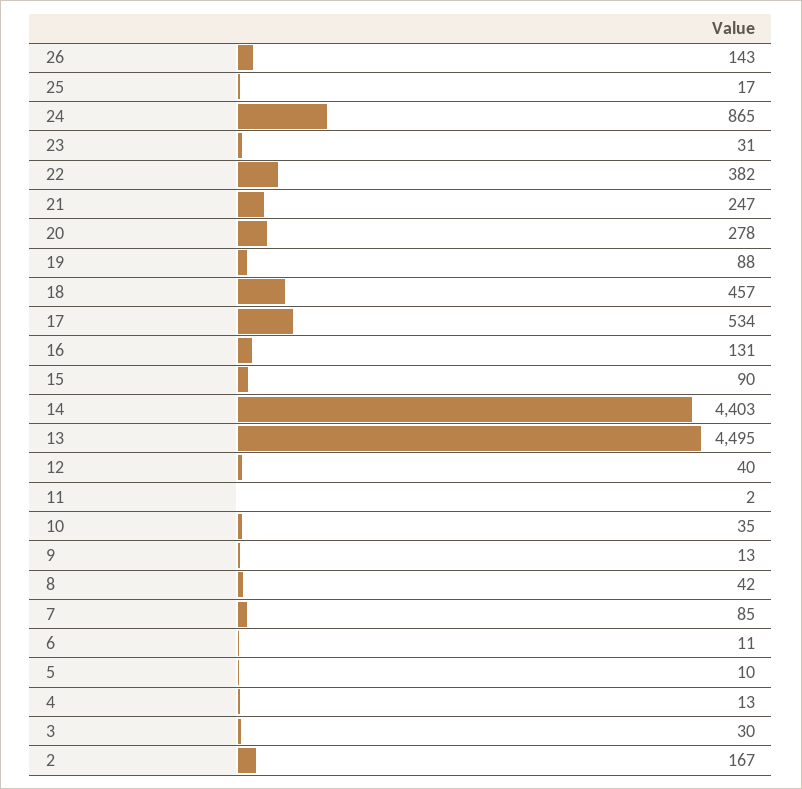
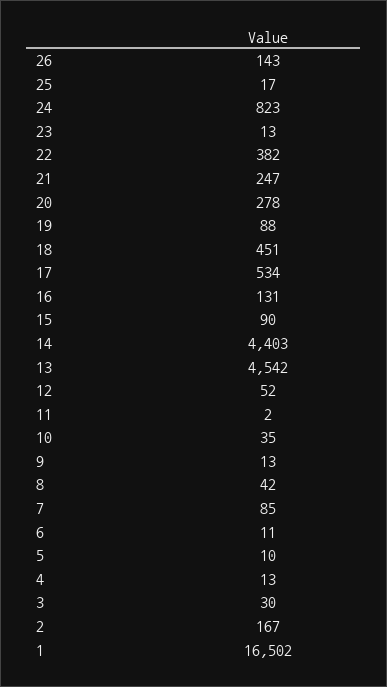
24: 865 -> 823
23: 31 -> 13
18: 457 -> 451
13: 4495 -> 4542
12: 40 -> 52
1: none -> 16502

